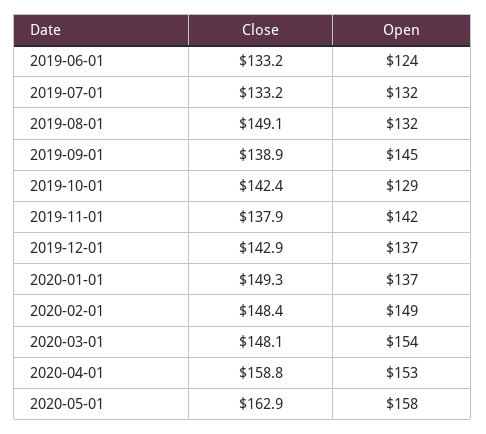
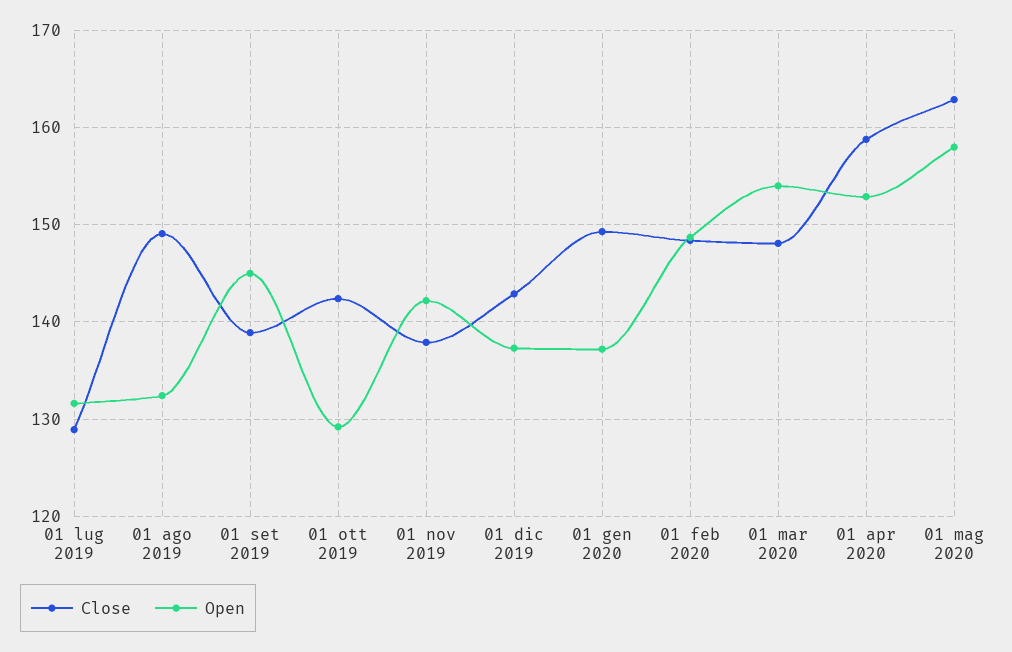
Close, 2019-06-01: 133.2 -> none
Open, 2019-06-01: 124 -> none
Close, 2019-07-01: 133.2 -> 129

